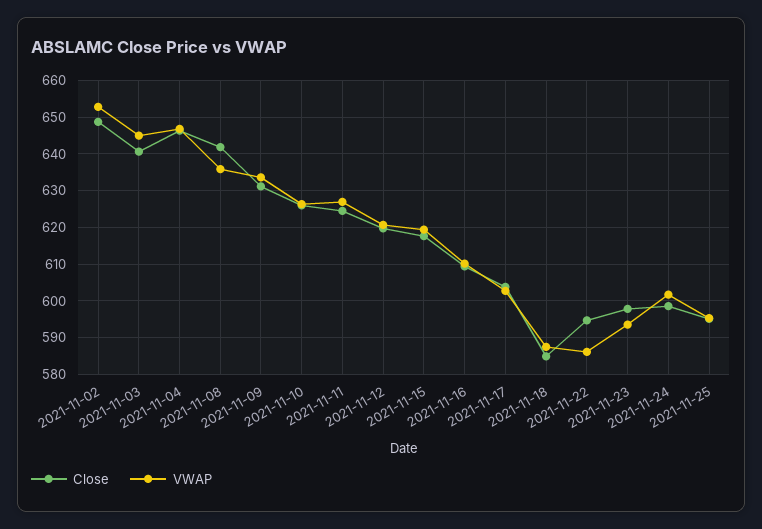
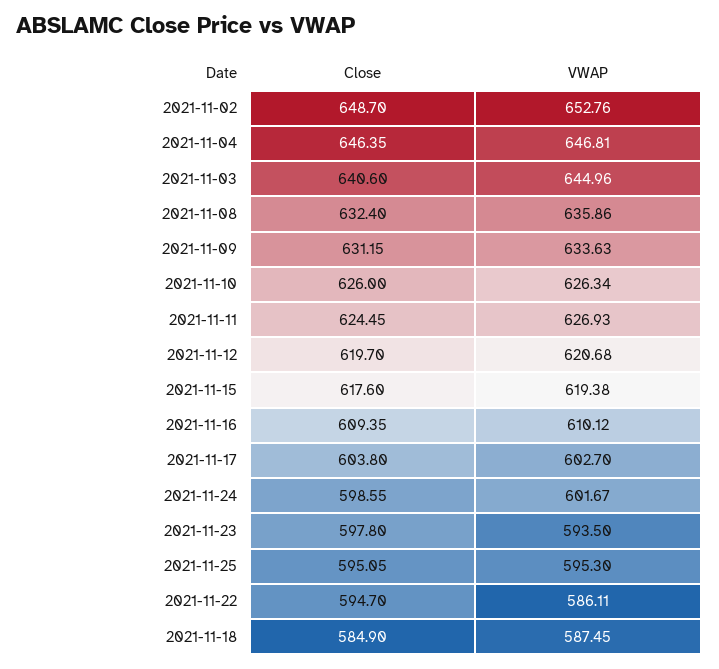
Close, 2021-11-08: 642 -> 632.4

